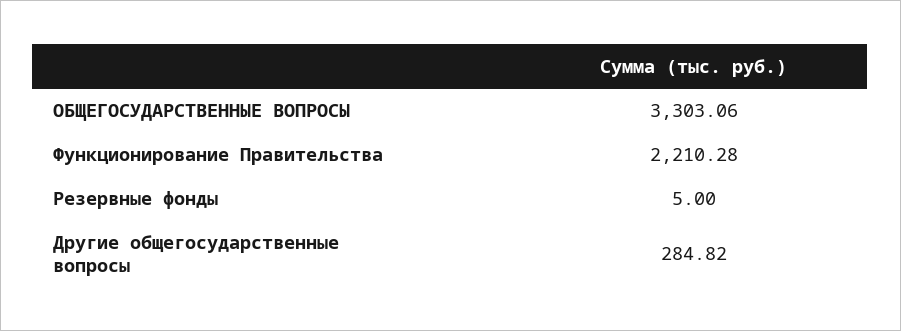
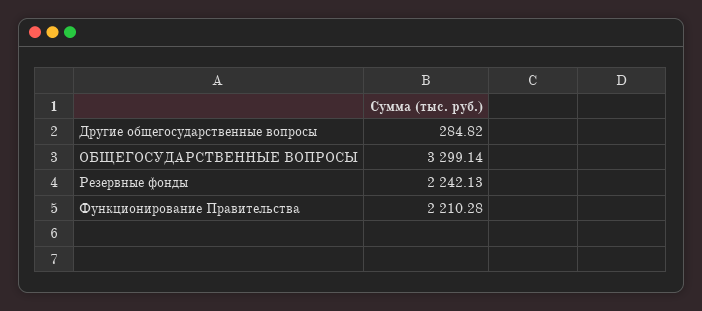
ОБЩЕГОСУДАРСТВЕННЫЕ ВОПРОСЫ: 3303.06 -> 3299.14
Резервные фонды: 5 -> 2242.13

